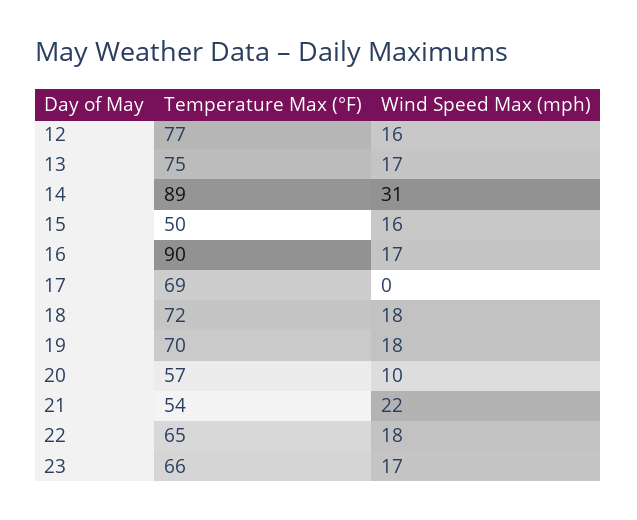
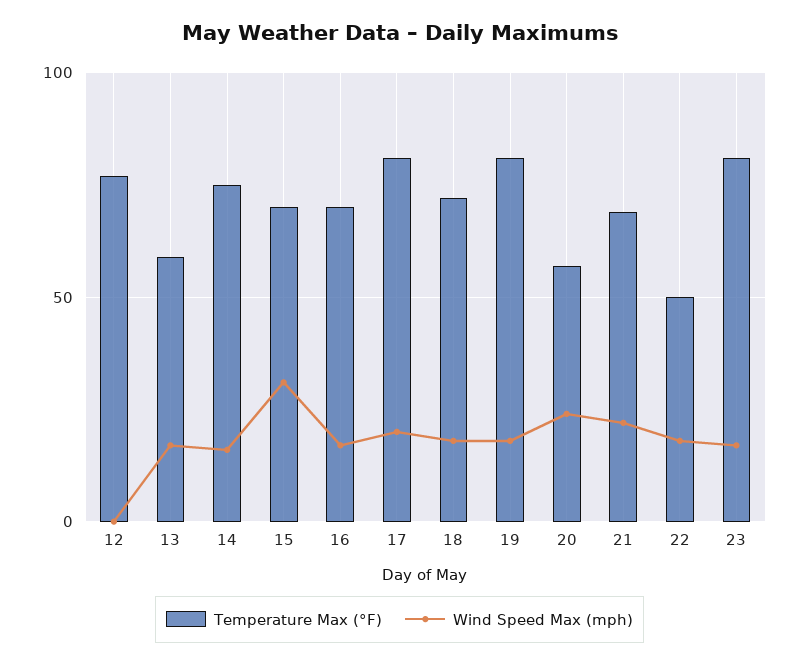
Wind Speed Max (mph), 12: 16 -> 0
Temperature Max (°F), 13: 75 -> 60
Temperature Max (°F), 14: 89 -> 75
Wind Speed Max (mph), 14: 31 -> 15
Temperature Max (°F), 15: 50 -> 70
Wind Speed Max (mph), 15: 16 -> 30
Temperature Max (°F), 16: 90 -> 70
Temperature Max (°F), 17: 69 -> 80
Wind Speed Max (mph), 17: 0 -> 20
Temperature Max (°F), 19: 70 -> 80
Wind Speed Max (mph), 20: 10 -> 25
Temperature Max (°F), 21: 54 -> 70
Temperature Max (°F), 22: 65 -> 50
Temperature Max (°F), 23: 66 -> 80

